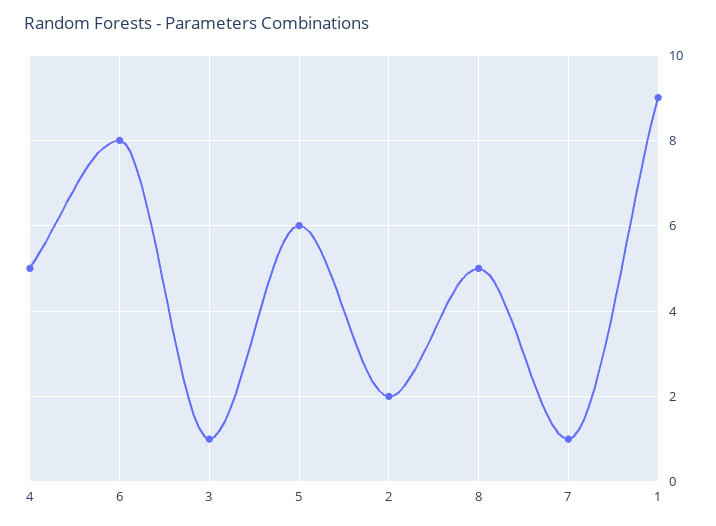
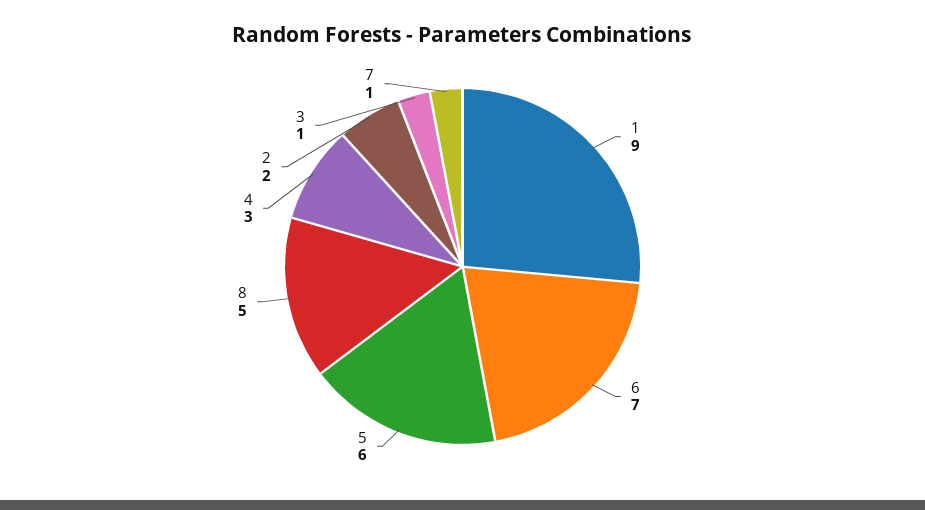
4: 5 -> 3
6: 8 -> 7

